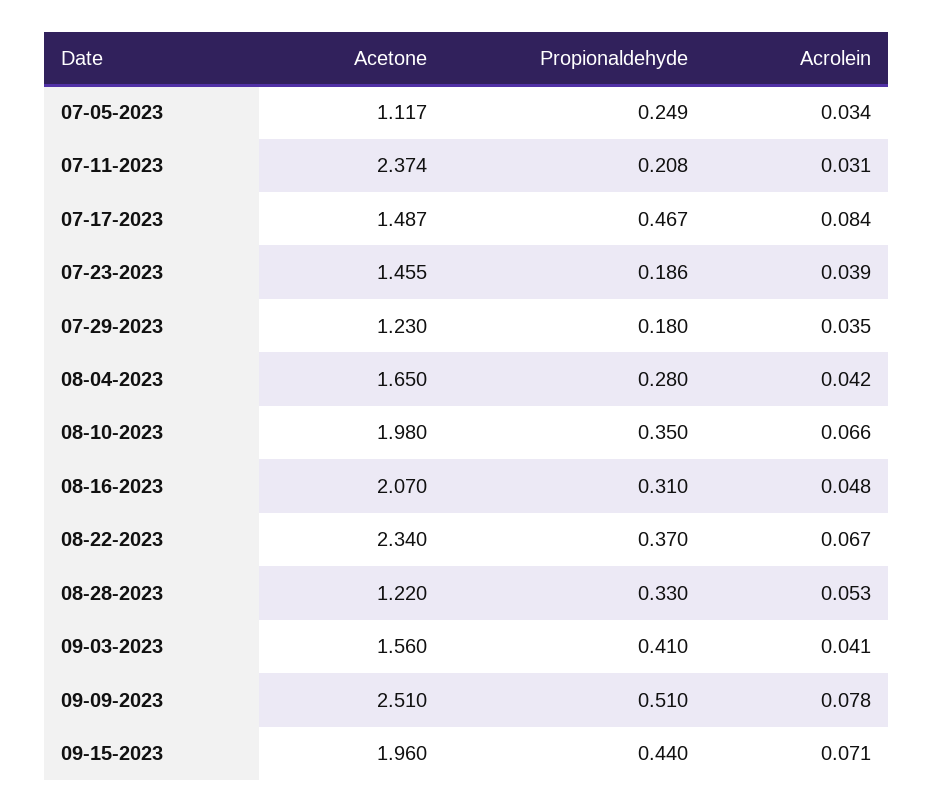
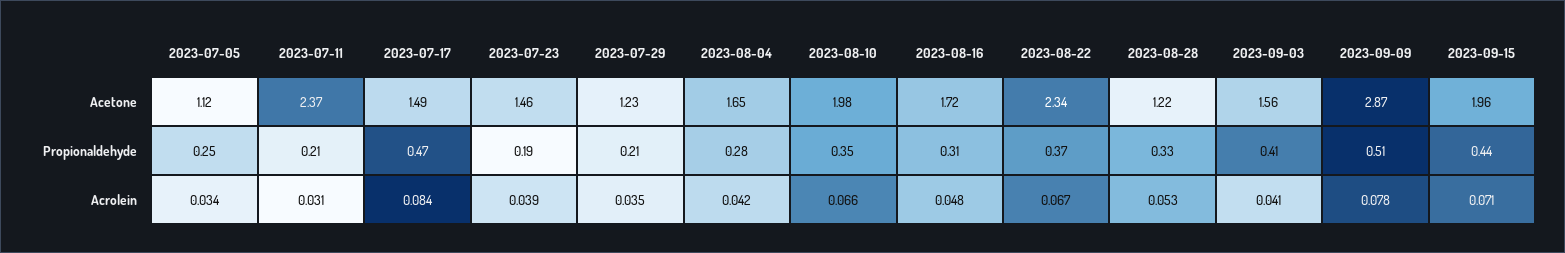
Propionaldehyde, 07-29-2023: 0.18 -> 0.21
Acetone, 08-16-2023: 2.07 -> 1.72
Acetone, 09-09-2023: 2.51 -> 2.87

